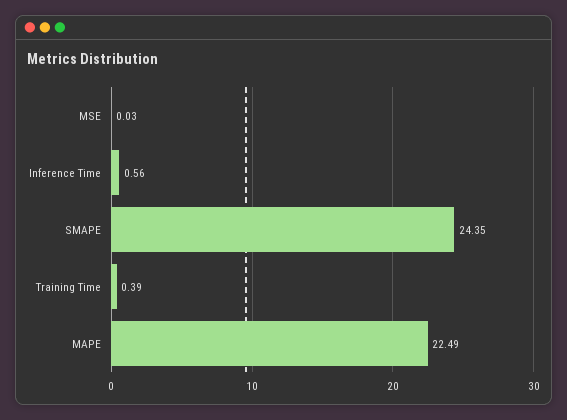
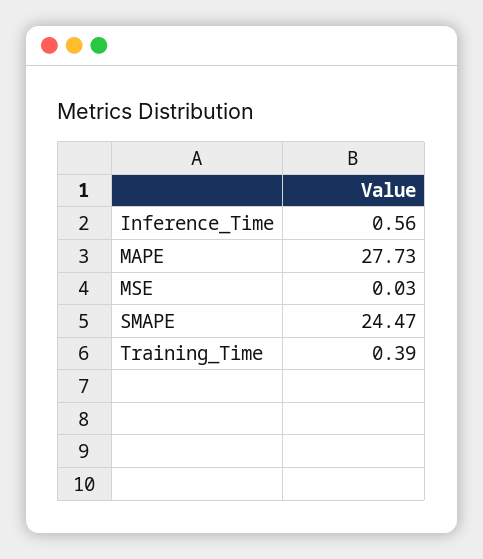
SMAPE: 24.35 -> 24.47
MAPE: 22.49 -> 27.73

